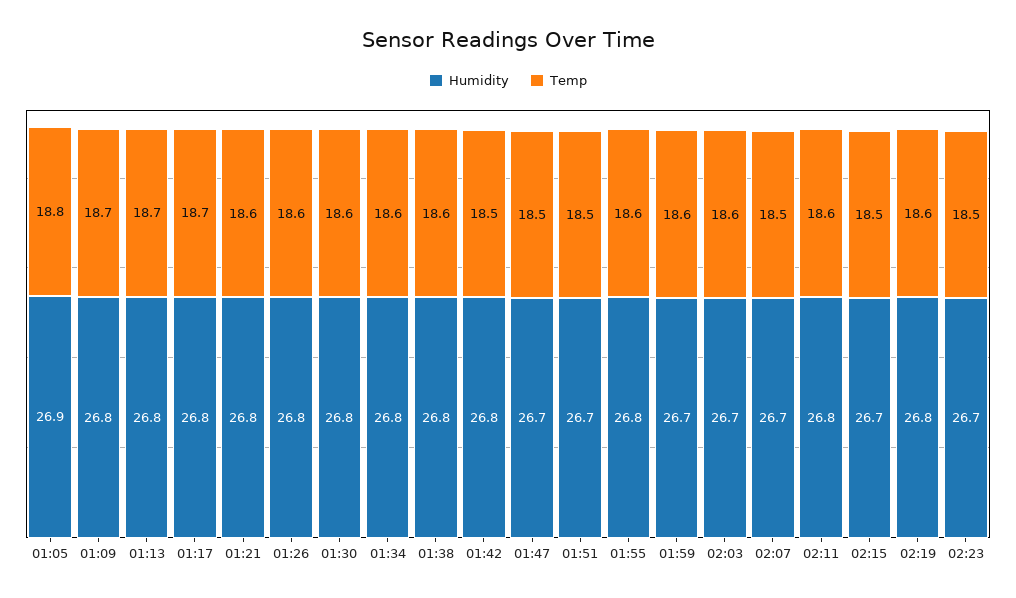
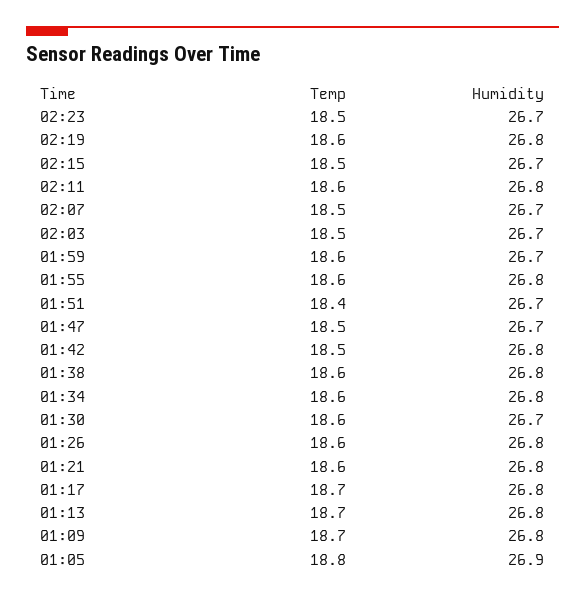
Humidity, 01:30: 26.8 -> 26.7
Temp, 01:51: 18.5 -> 18.4
Temp, 02:03: 18.6 -> 18.5

